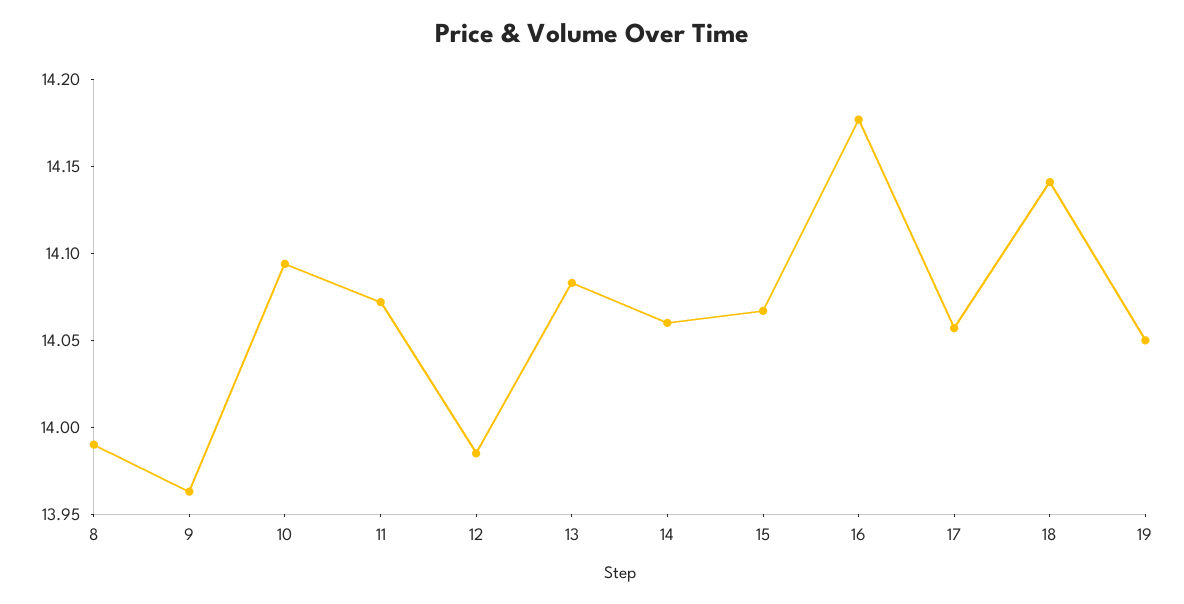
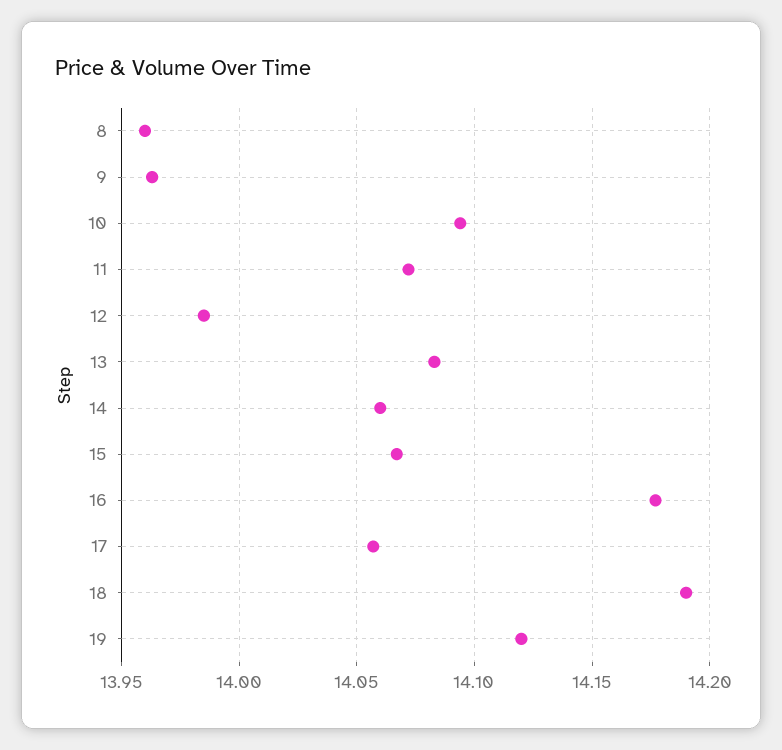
8: 13.99 -> 13.96
18: 14.14 -> 14.19
19: 14.05 -> 14.12

